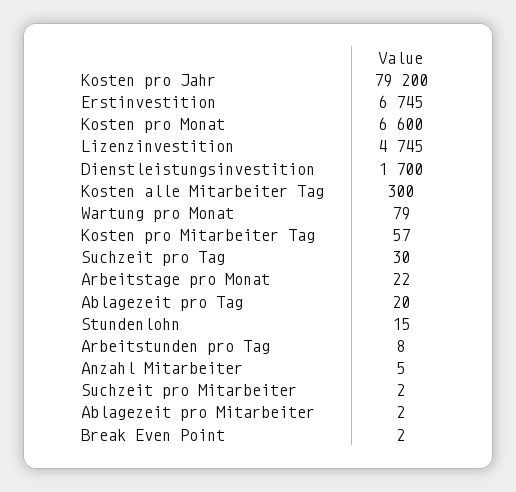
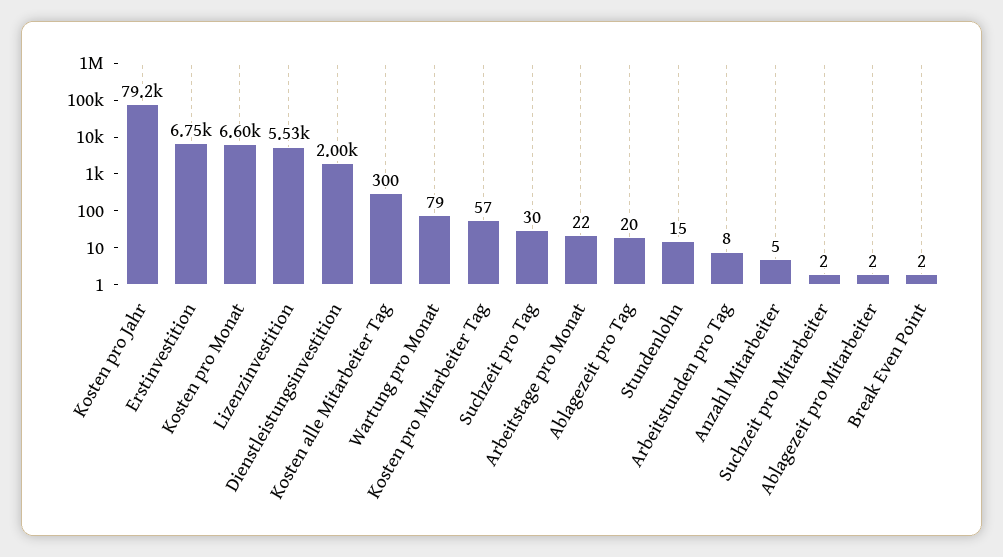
Lizenzinvestition: 4745 -> 5530
Dienstleistungsinvestition: 1700 -> 2000

